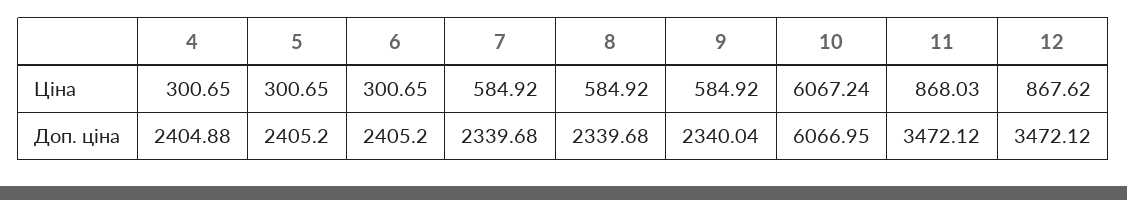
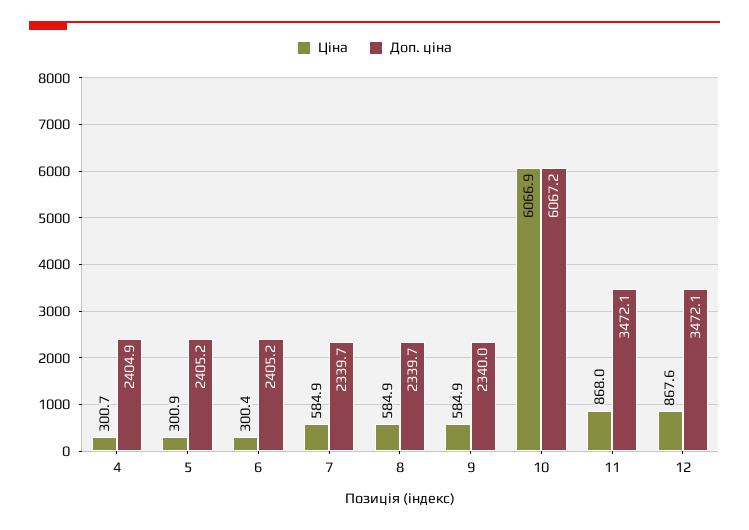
Ціна, 5: 300.65 -> 300.9
Ціна, 6: 300.65 -> 300.4
Ціна, 10: 6067.24 -> 6066.9
Доп. ціна, 10: 6066.95 -> 6067.2

